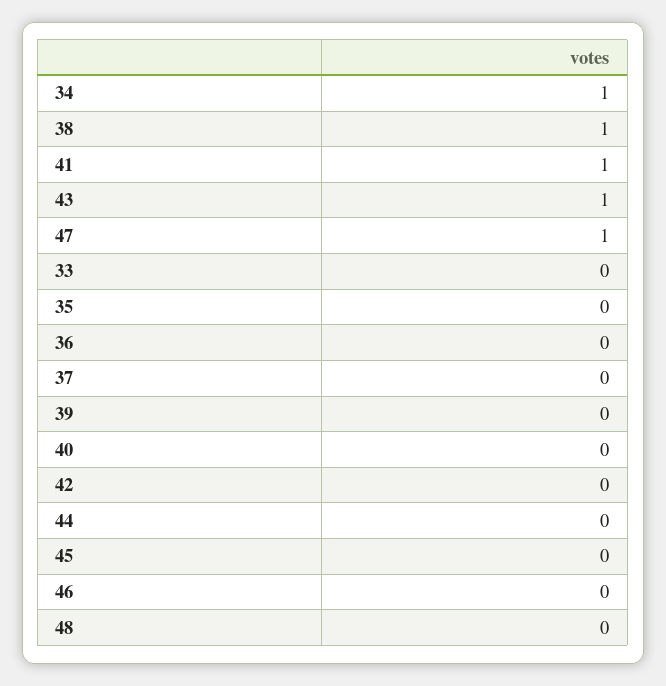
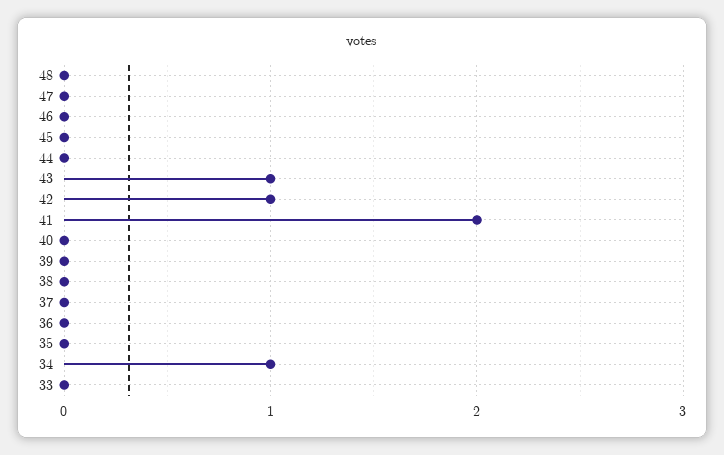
38: 1 -> 0
41: 1 -> 2
47: 1 -> 0
42: 0 -> 1

